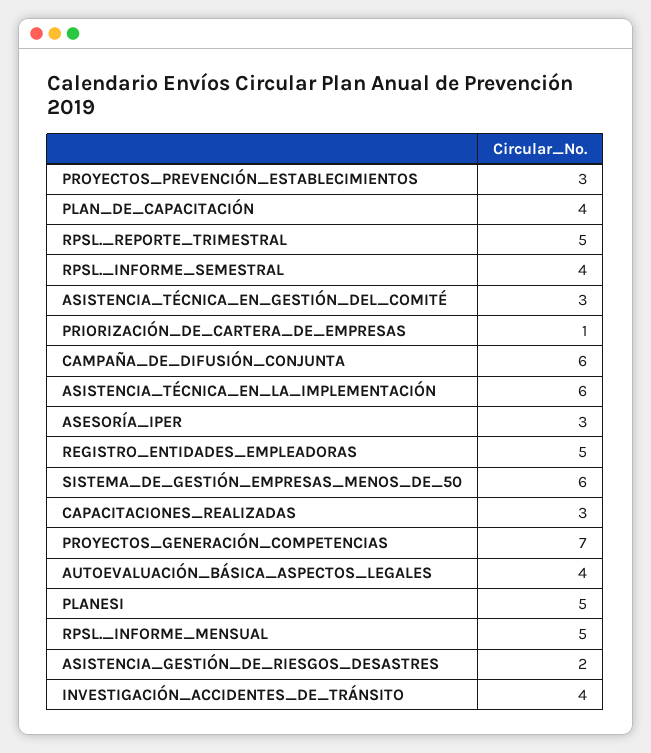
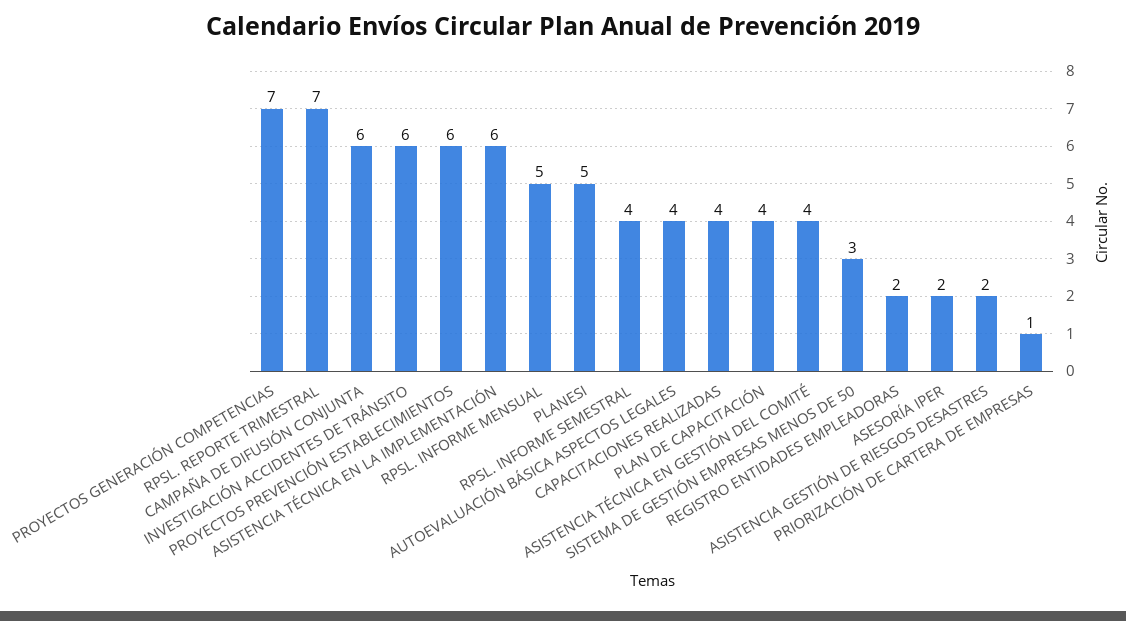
PROYECTOS_PREVENCIÓN_ESTABLECIMIENTOS: 3 -> 6
RPSL._REPORTE_TRIMESTRAL: 5 -> 7
ASISTENCIA_TÉCNICA_EN_GESTIÓN_DEL_COMITÉ: 3 -> 4
ASESORÍA_IPER: 3 -> 2
REGISTRO_ENTIDADES_EMPLEADORAS: 5 -> 2
SISTEMA_DE_GESTIÓN_EMPRESAS_MENOS_DE_50: 6 -> 3
CAPACITACIONES_REALIZADAS: 3 -> 4
INVESTIGACIÓN_ACCIDENTES_DE_TRÁNSITO: 4 -> 6

